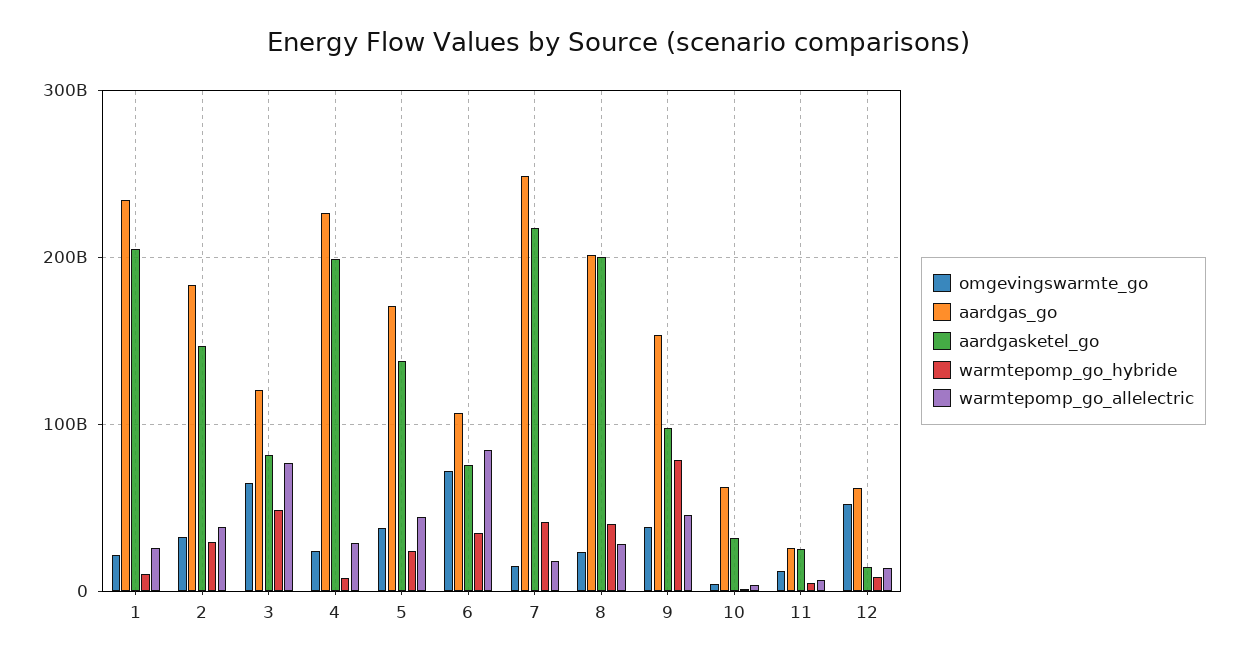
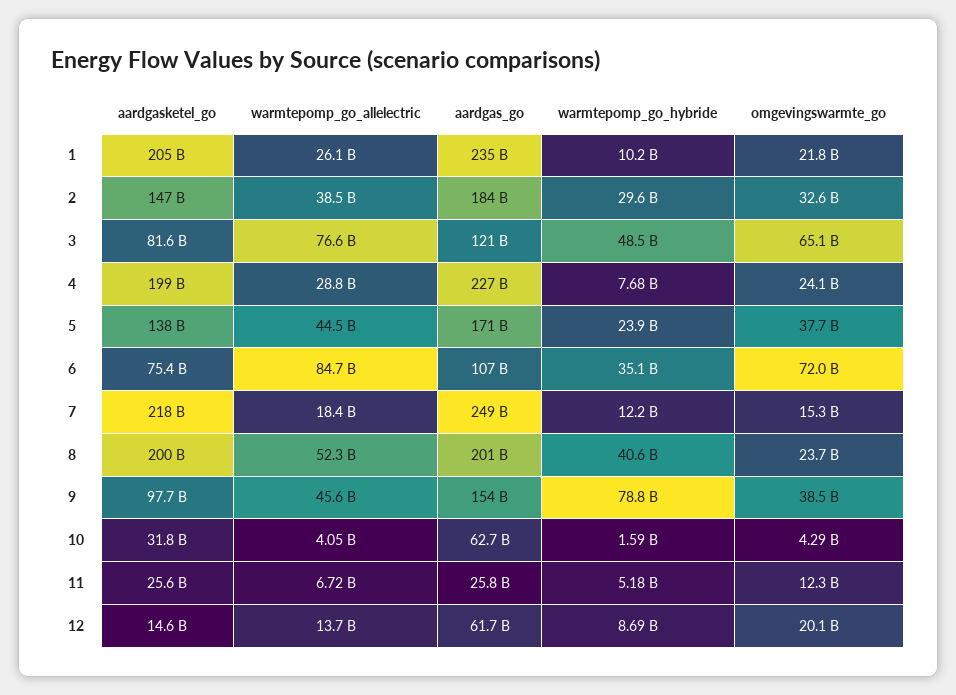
warmtepomp_go_hybride, 7: 40000000000 -> 12200000000
warmtepomp_go_allelectric, 8: 30000000000 -> 52300000000
omgevingswarmte_go, 12: 50000000000 -> 20100000000

